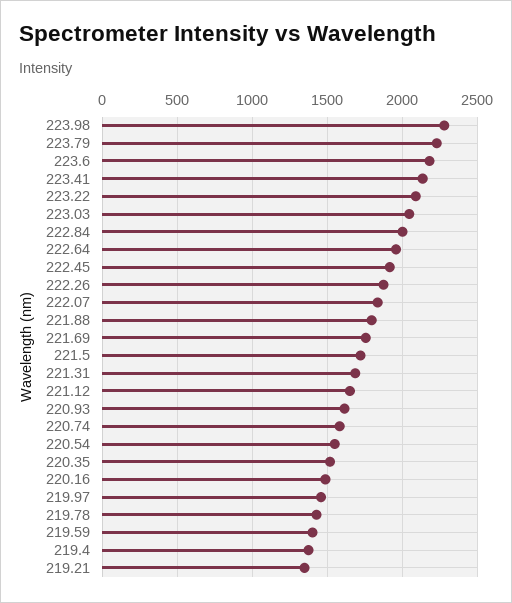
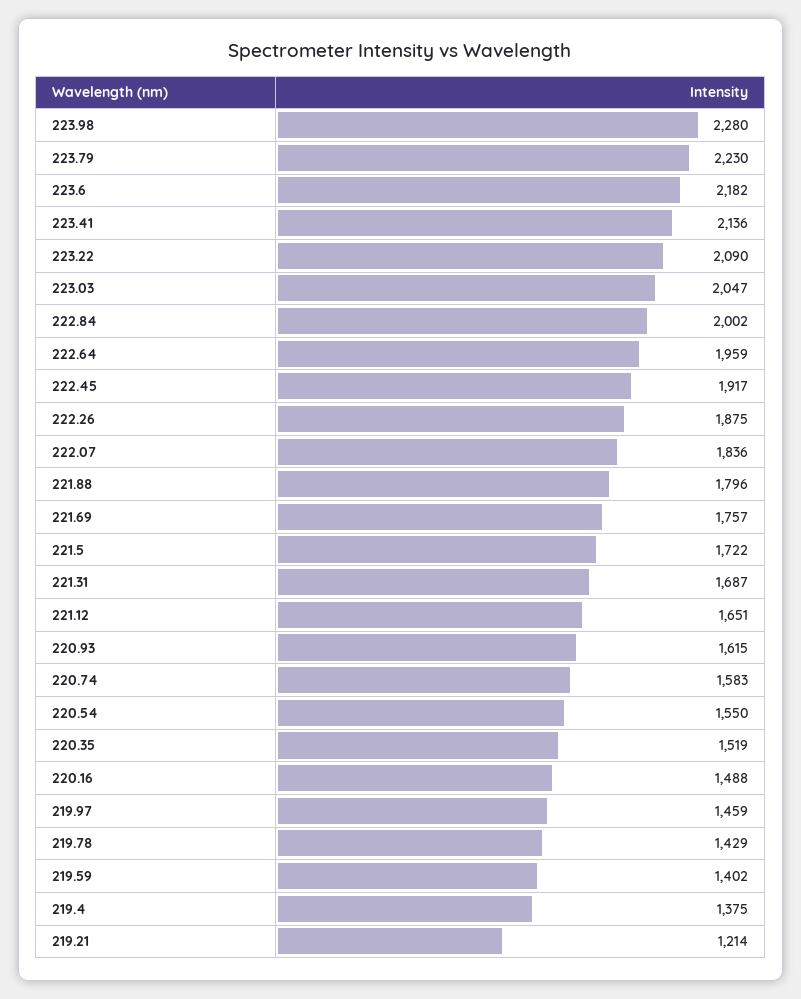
219.21: 1350 -> 1214

